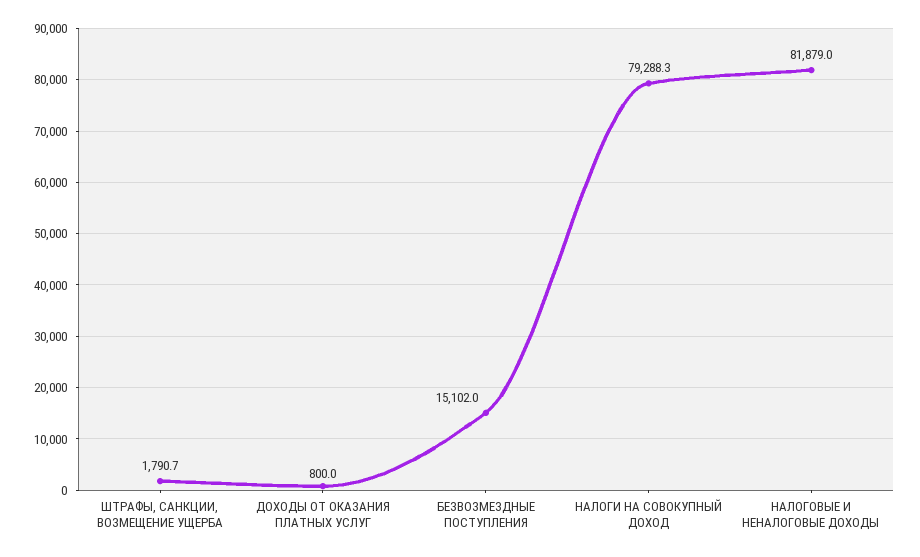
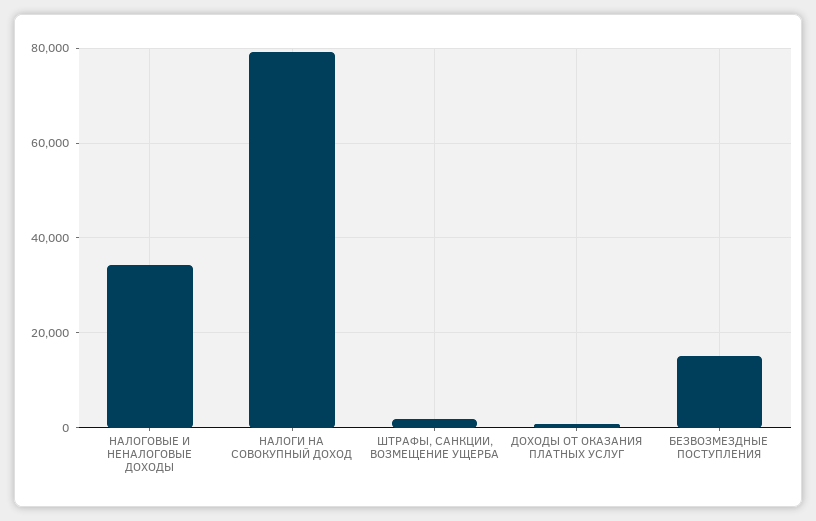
НАЛОГОВЫЕ И НЕНАЛОГОВЫЕ ДОХОДЫ: 81879 -> 34000

